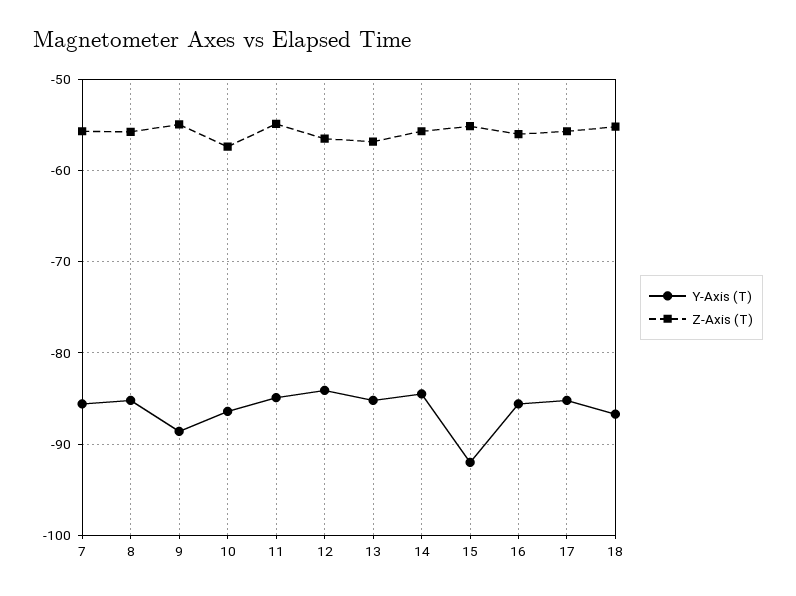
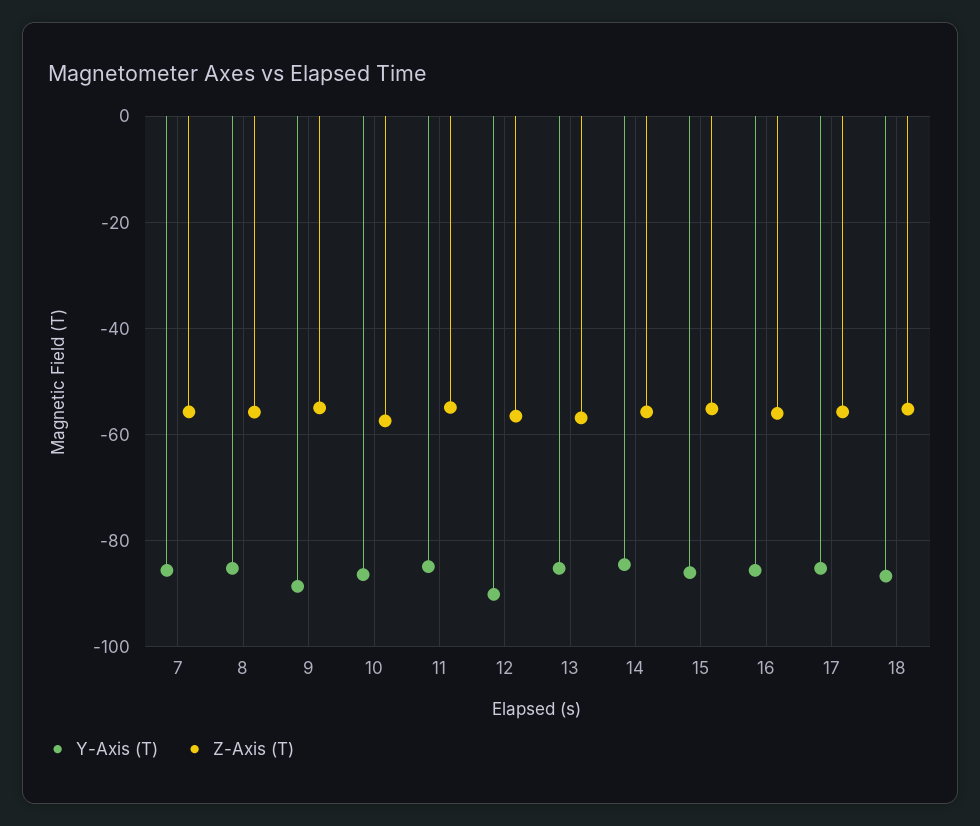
Y-Axis (T), 12: -84 -> -90
Y-Axis (T), 15: -92 -> -86

